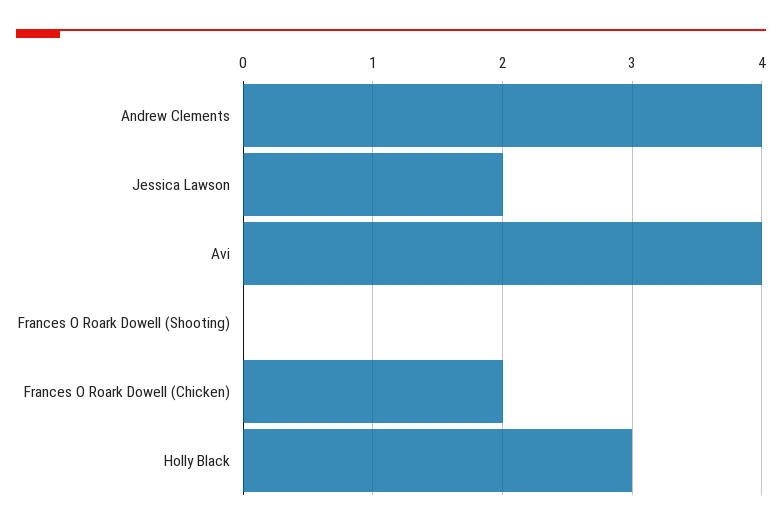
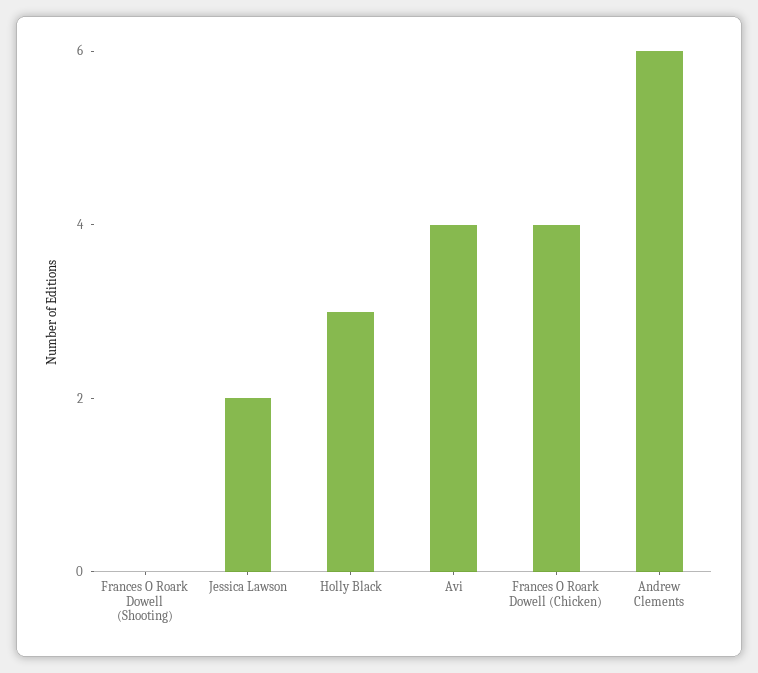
Andrew Clements: 4 -> 6
Frances O Roark Dowell (Chicken): 2 -> 4

